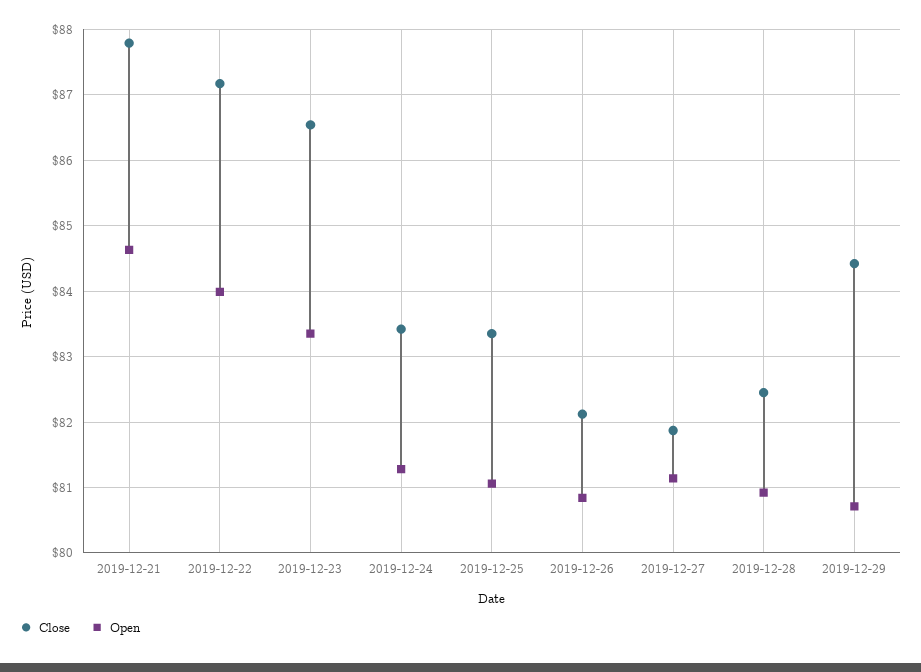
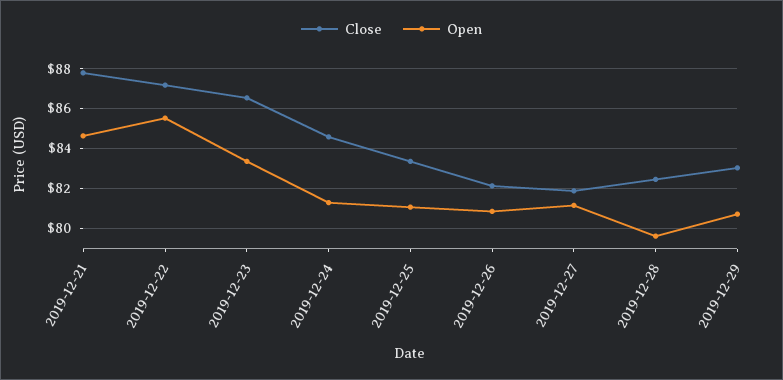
Open, 2019-12-22: 84 -> 85.5
Close, 2019-12-24: 83.4 -> 84.5
Open, 2019-12-28: 80.9 -> 79.5
Close, 2019-12-29: 84.4 -> 83

